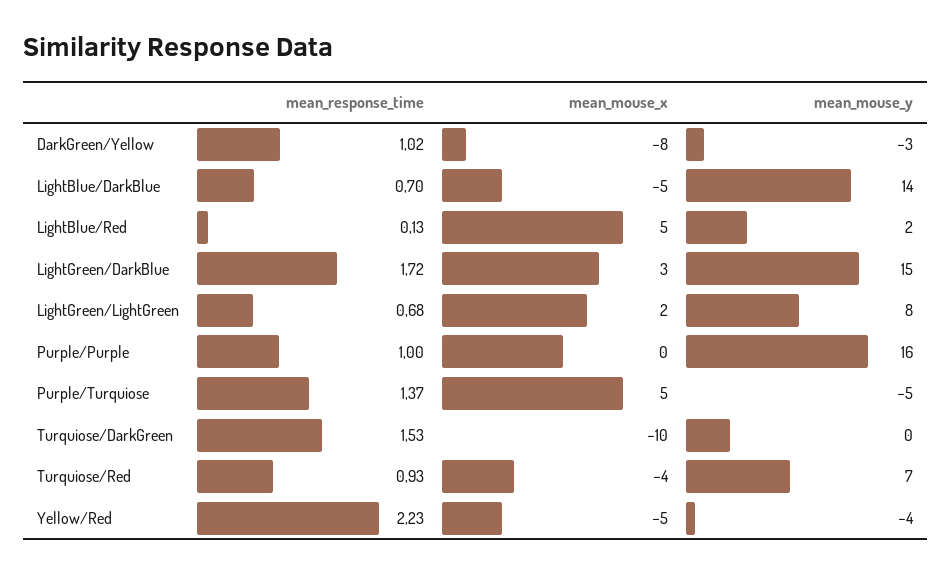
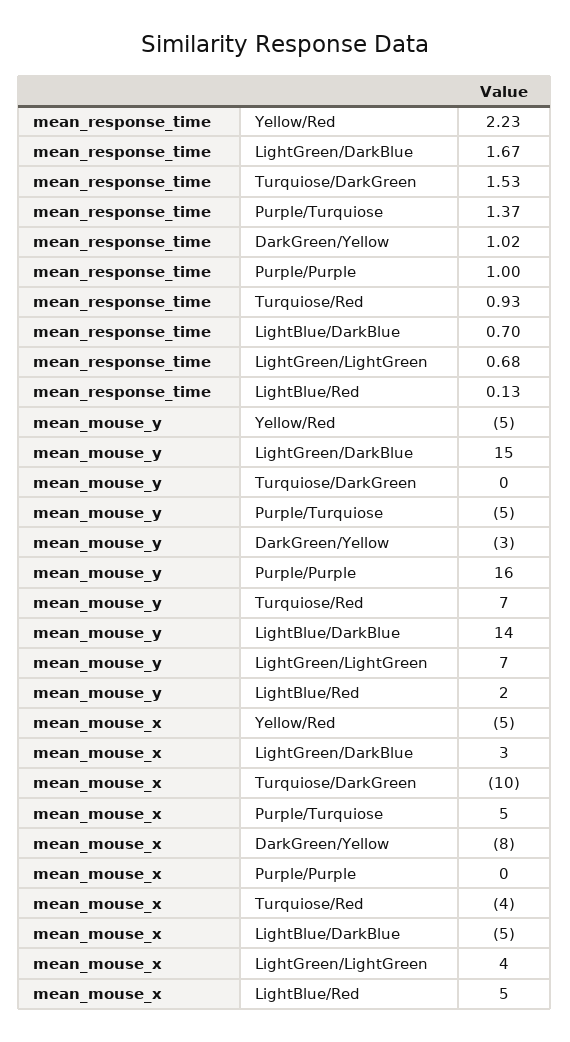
mean_response_time, LightGreen/DarkBlue: 1.72 -> 1.67
mean_mouse_x, LightGreen/LightGreen: 2 -> 4
mean_mouse_y, LightGreen/LightGreen: 8 -> 7
mean_mouse_y, Yellow/Red: -4 -> -5

